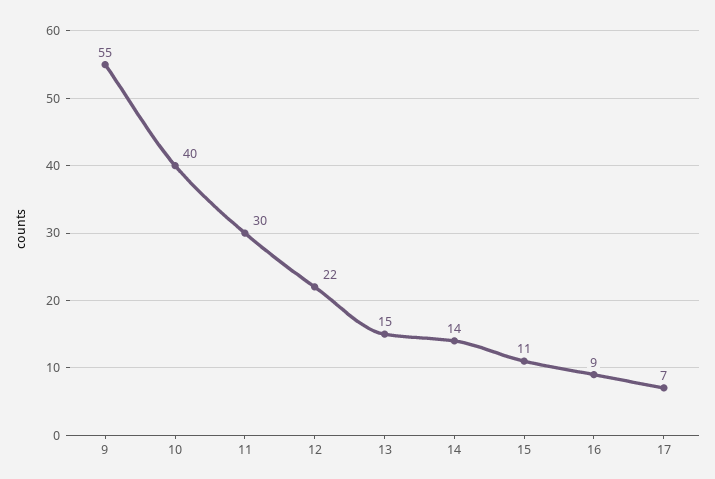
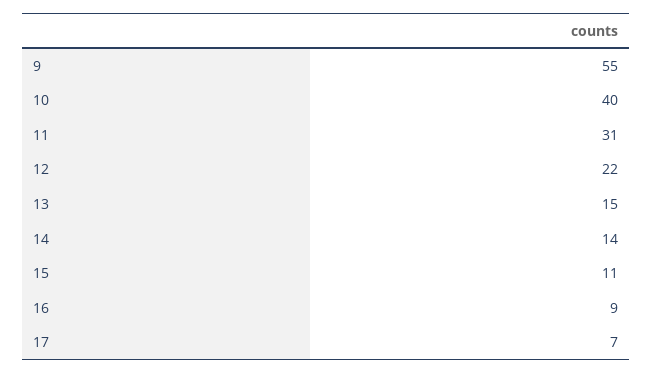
11: 30 -> 31

